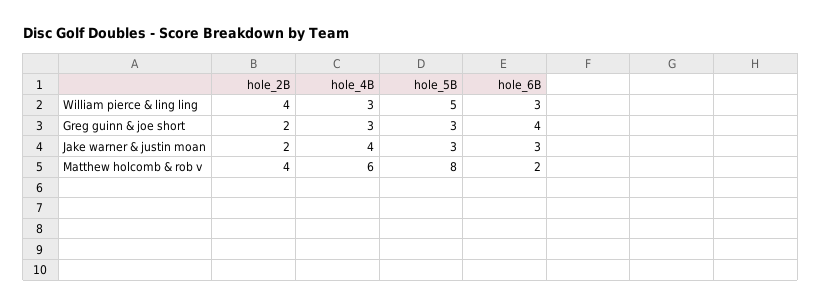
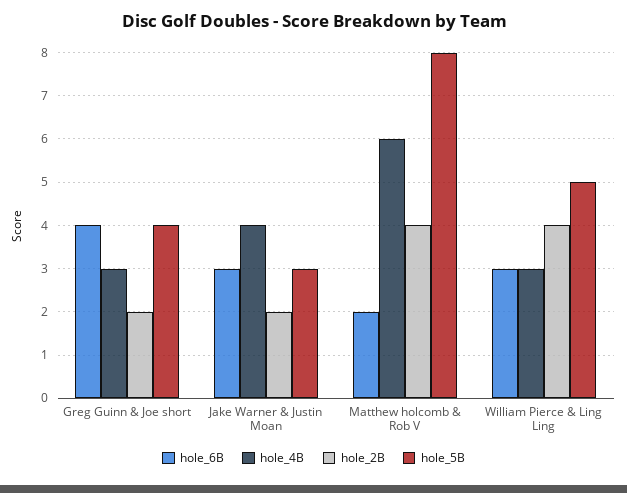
hole_5B, Greg guinn & joe short: 3 -> 4

